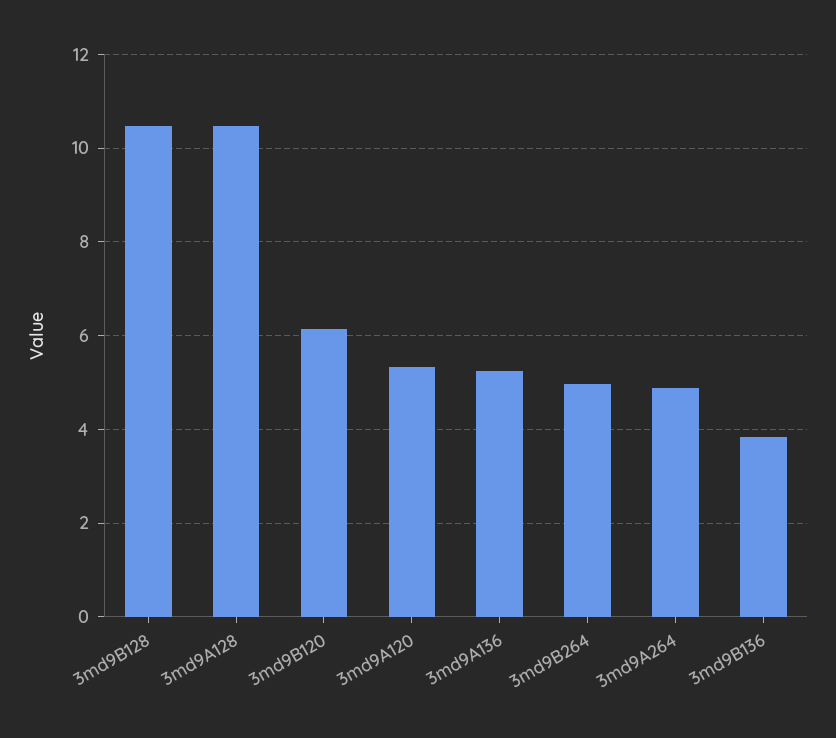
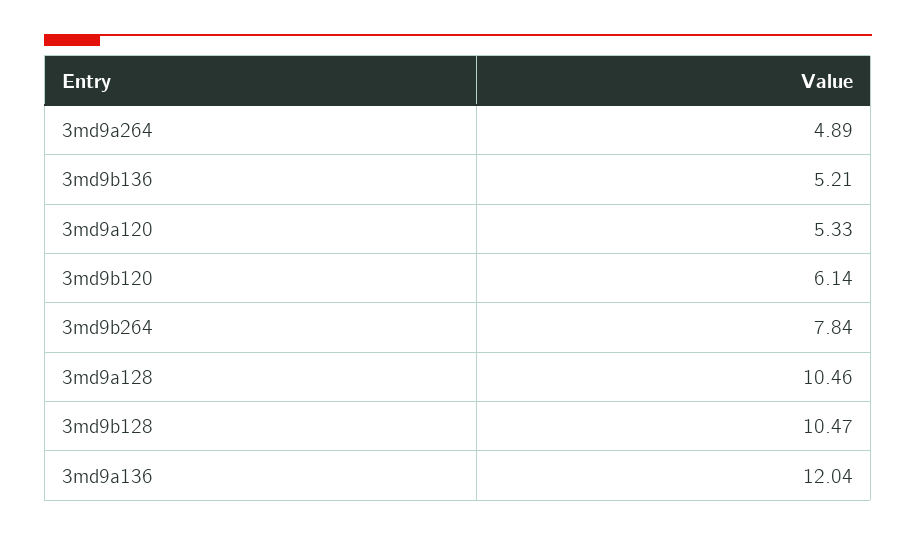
3md9A136: 5.2 -> 12.04
3md9B264: 5 -> 7.84
3md9B136: 3.8 -> 5.21

